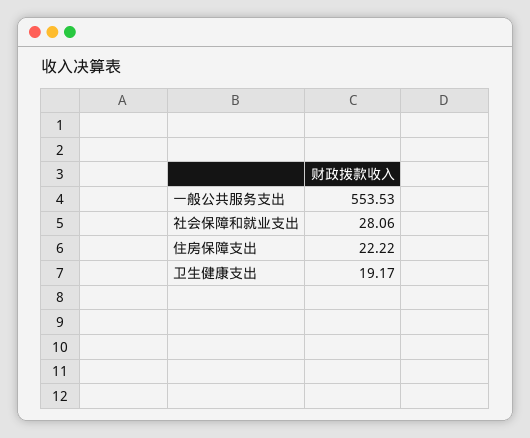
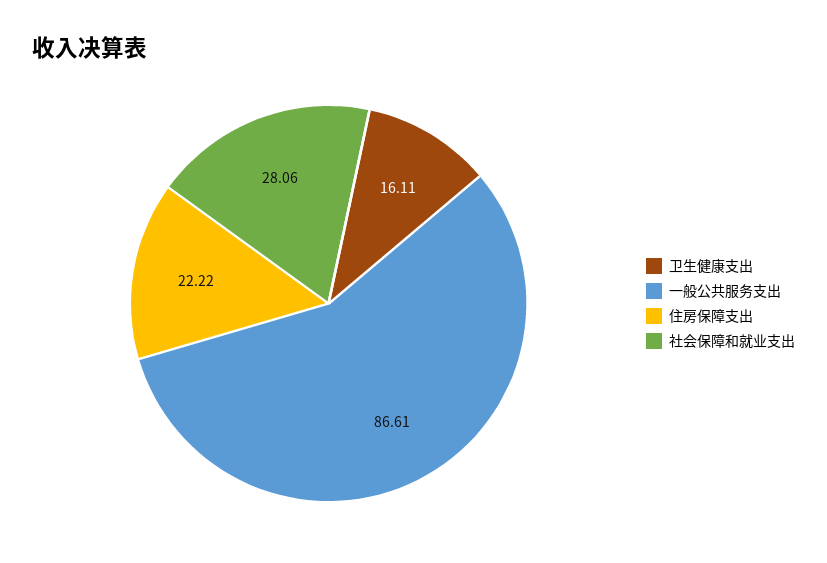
一般公共服务支出: 553.53 -> 86.61
卫生健康支出: 19.17 -> 16.11

